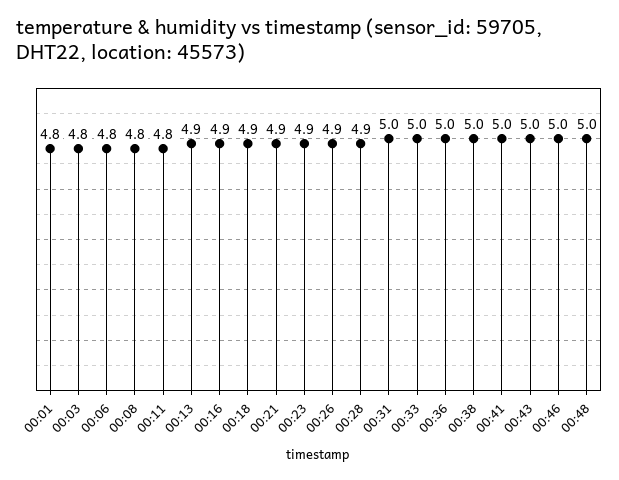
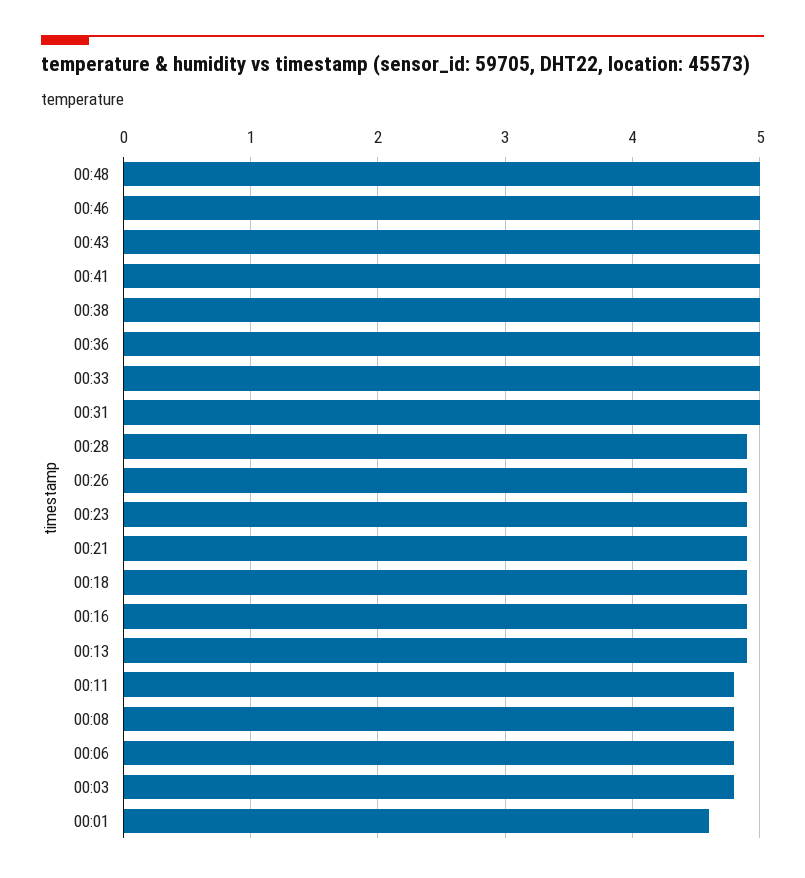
00:01: 4.8 -> 4.6

